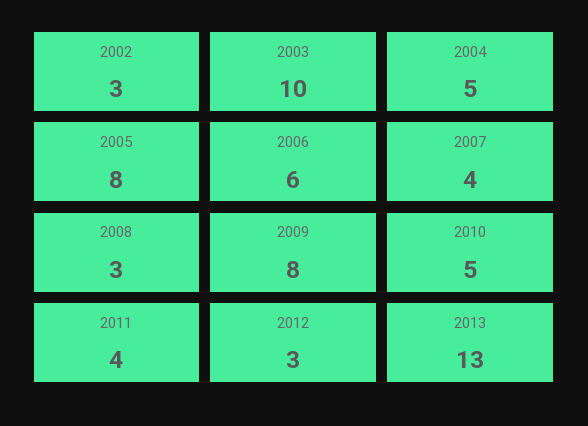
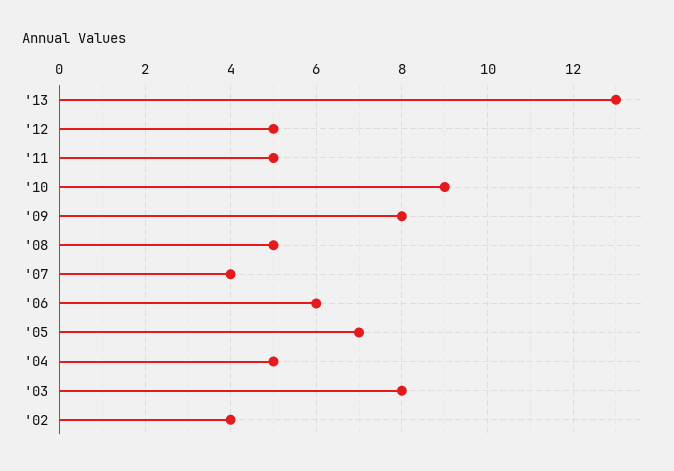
2002: 3 -> 4
2003: 10 -> 8
2005: 8 -> 7
2008: 3 -> 5
2010: 5 -> 9
2011: 4 -> 5
2012: 3 -> 5

